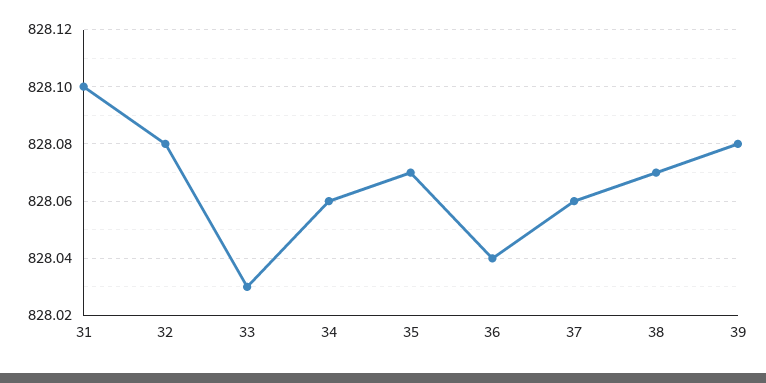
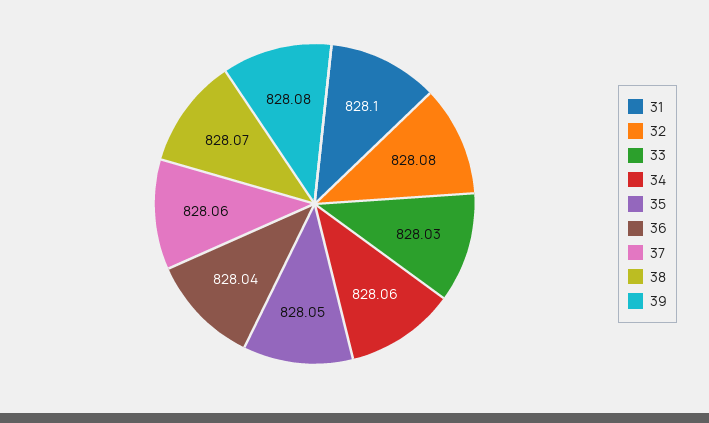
35: 828.07 -> 828.05

